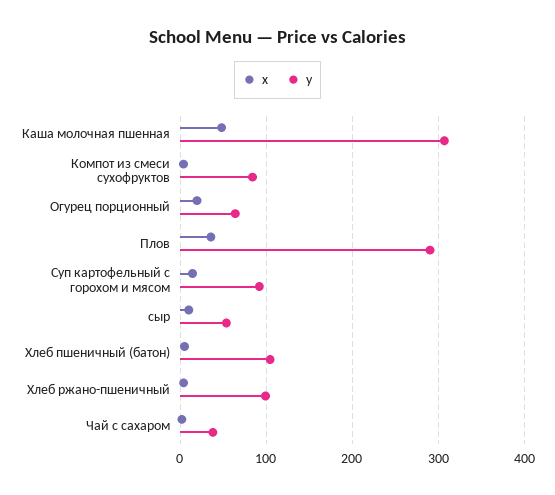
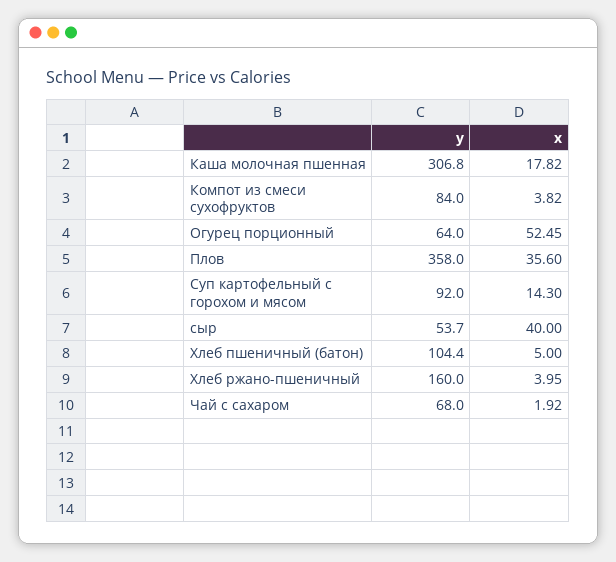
x, Каша молочная пшенная: 50 -> 17.82
x, Огурец порционный: 20 -> 52.45
y, Плов: 290 -> 358
x, сыр: 10 -> 40
y, Хлеб ржано-пшеничный: 100 -> 160
y, Чай с сахаром: 40 -> 68

